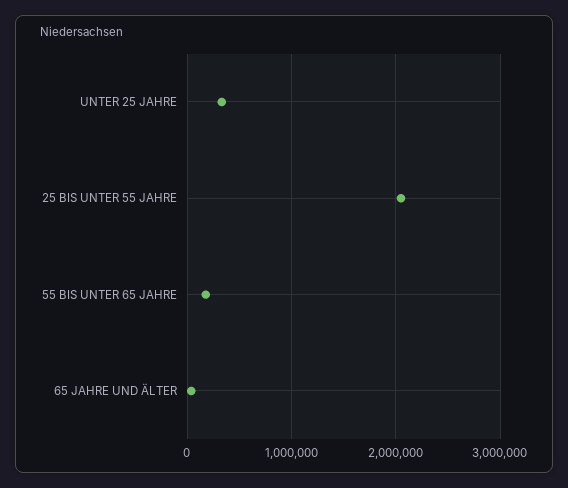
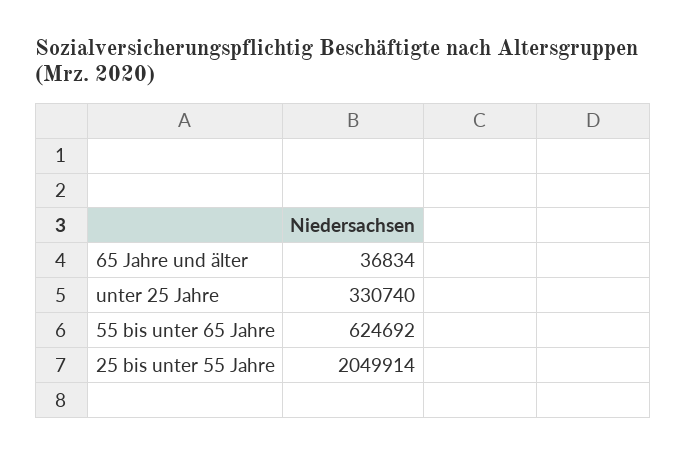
55 BIS UNTER 65 JAHRE: 200000 -> 624692

